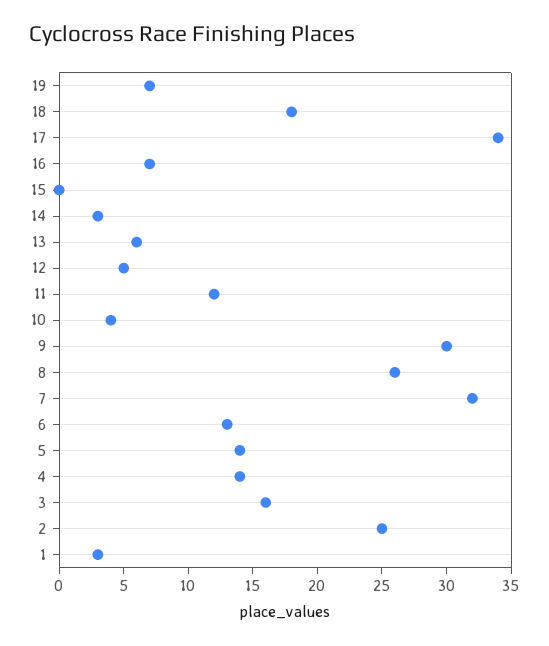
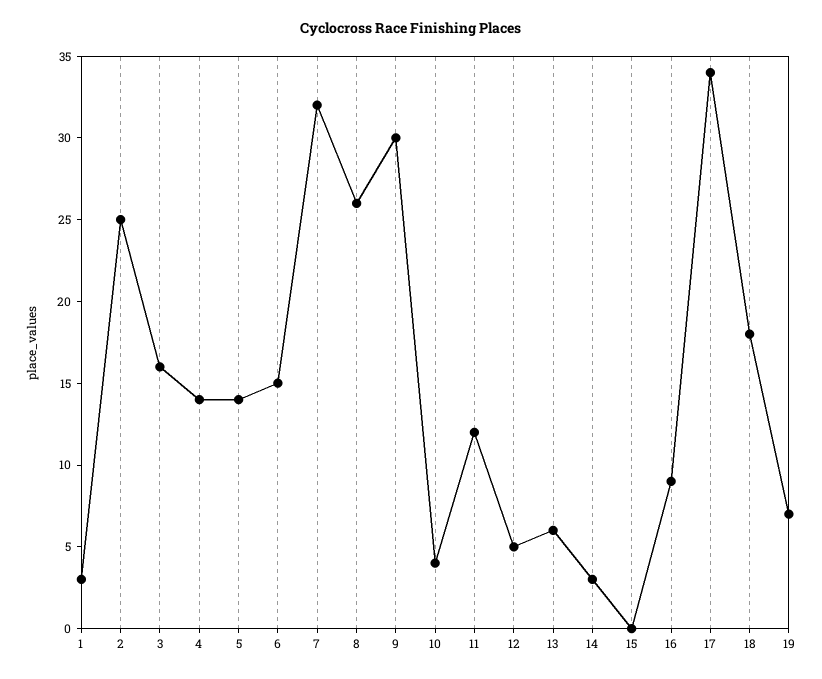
16: 7 -> 9
6: 13 -> 15

